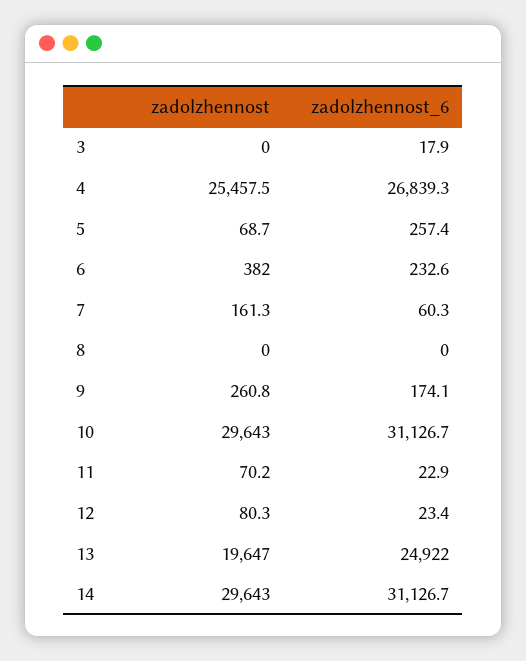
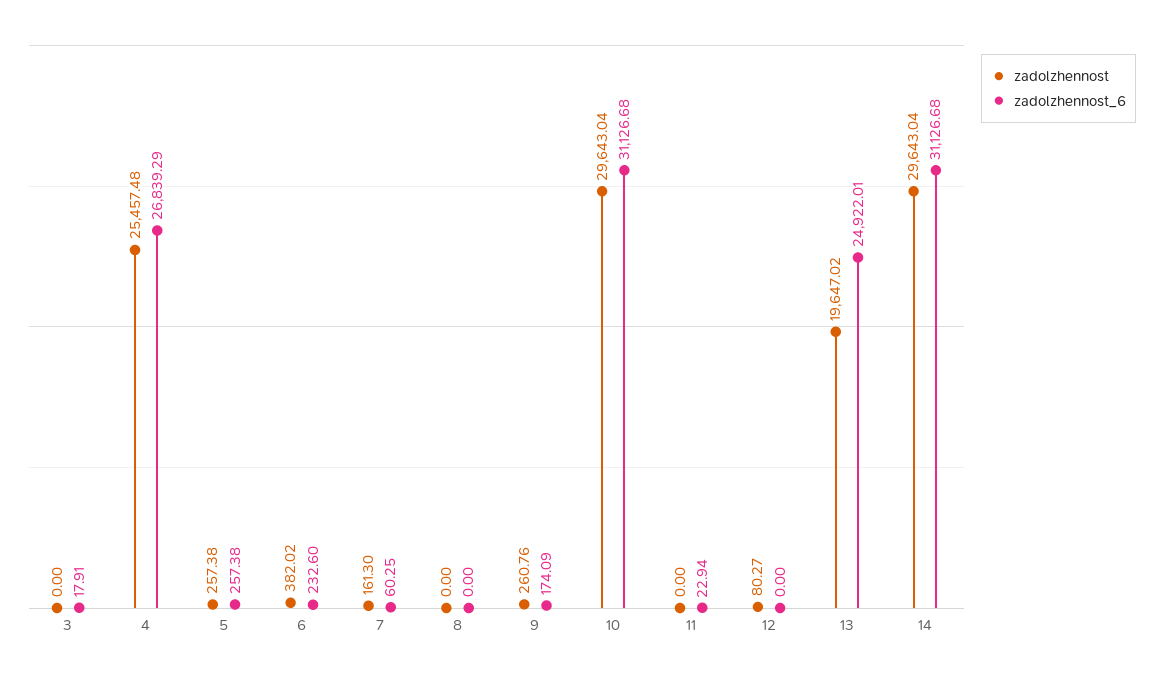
zadolzhennost, 5: 68.7 -> 257.38
zadolzhennost, 11: 70.2 -> 0
zadolzhennost_6, 12: 23.4 -> 0

